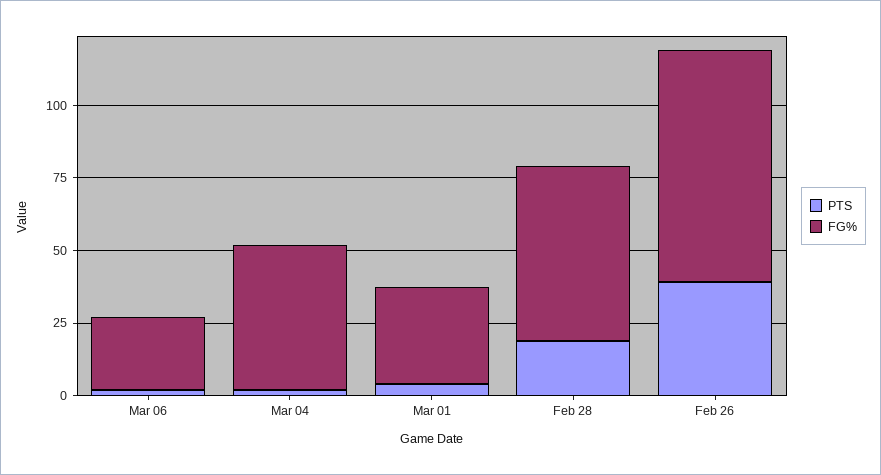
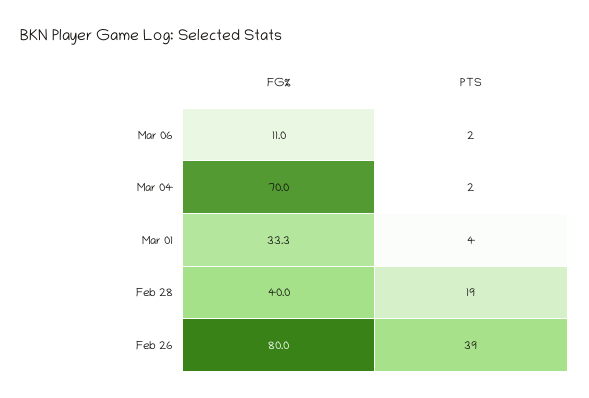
FG%, Mar 06: 25 -> 11
FG%, Mar 04: 50 -> 70
FG%, Feb 28: 60 -> 40

